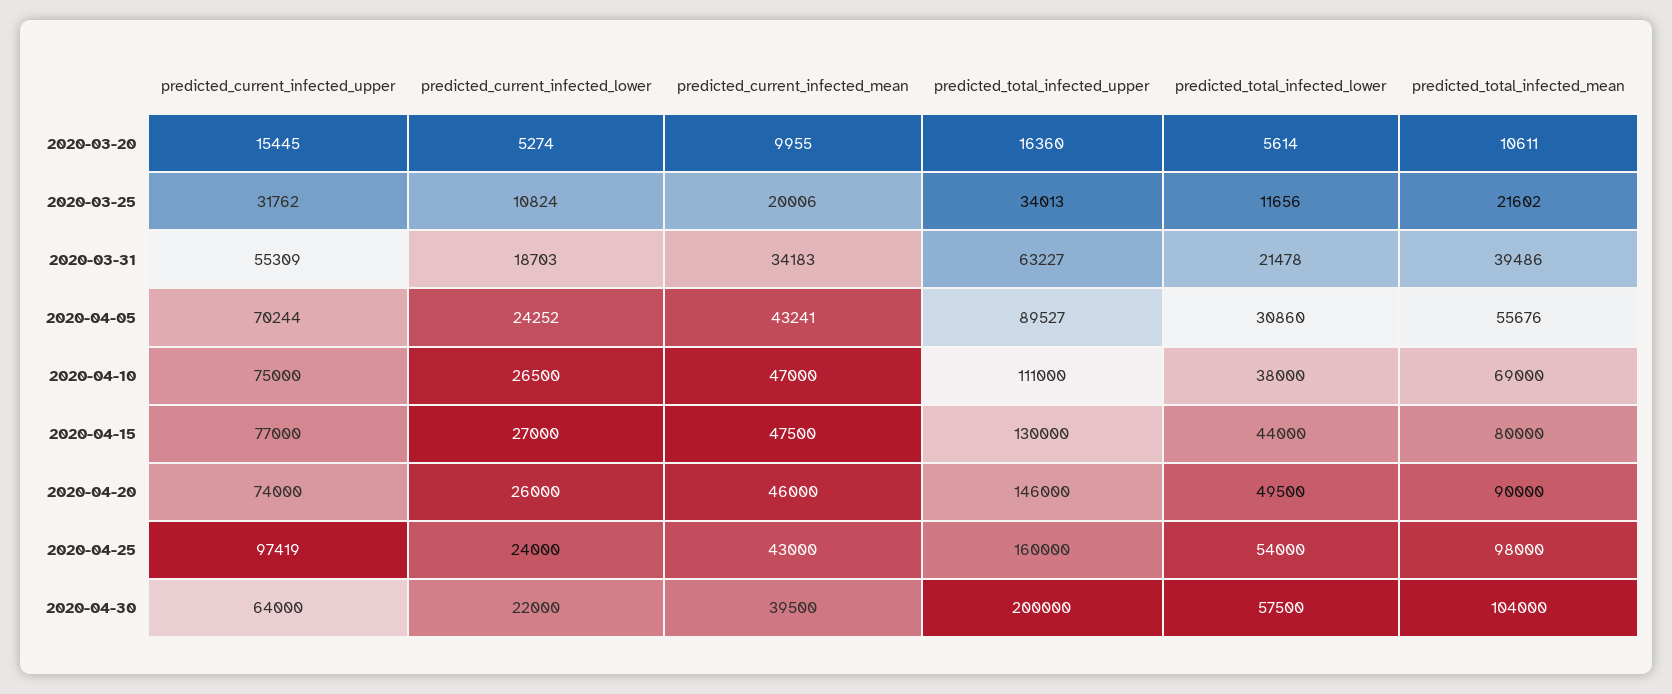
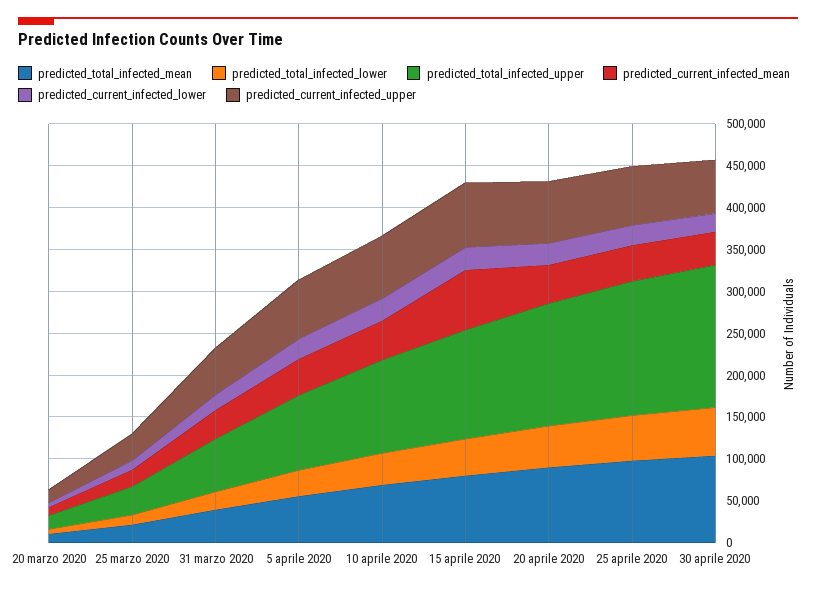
predicted_current_infected_mean, 2020-04-15: 47500 -> 70000
predicted_current_infected_upper, 2020-04-25: 97419 -> 70000
predicted_total_infected_upper, 2020-04-30: 200000 -> 170000

